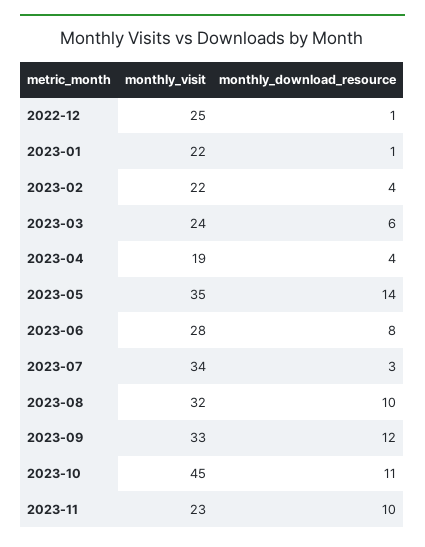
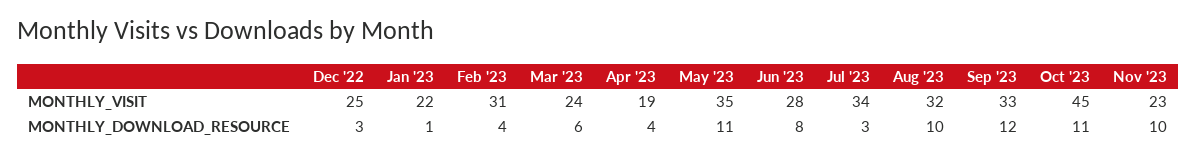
monthly_download_resource, 2022-12: 1 -> 3
monthly_visit, 2023-02: 22 -> 31
monthly_download_resource, 2023-05: 14 -> 11

